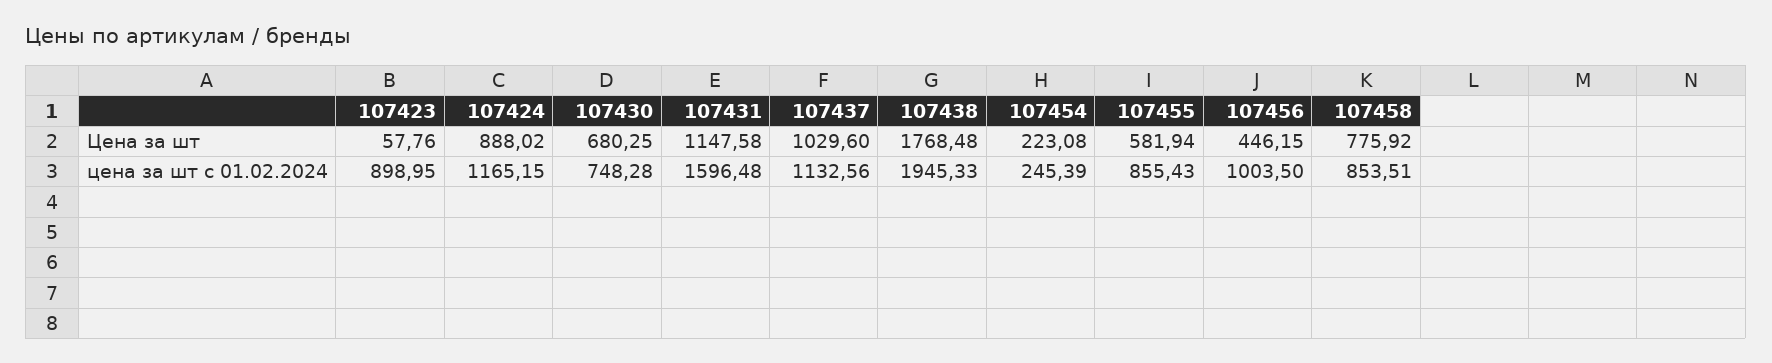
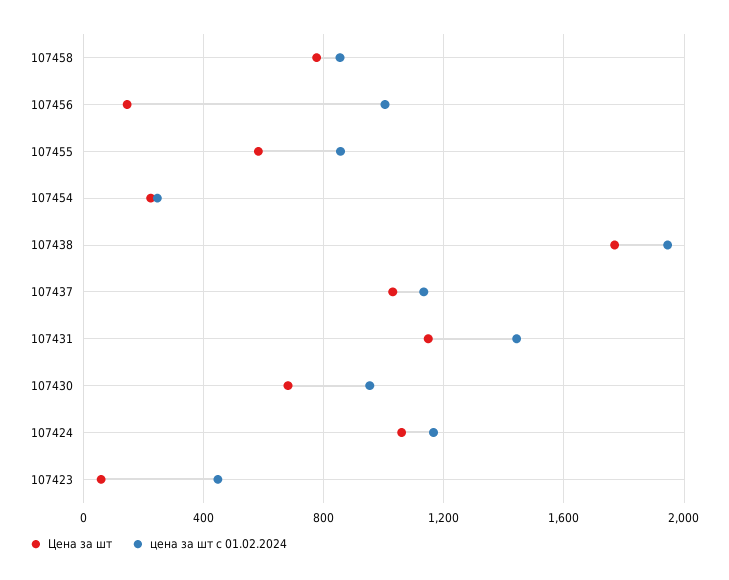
Цена за шт, 107424: 888.02 -> 1050
Цена за шт, 107456: 446.15 -> 150
цена за шт с 01.02.2024, 107423: 898.95 -> 450
цена за шт с 01.02.2024, 107430: 748.28 -> 950
цена за шт с 01.02.2024, 107431: 1596.48 -> 1450

